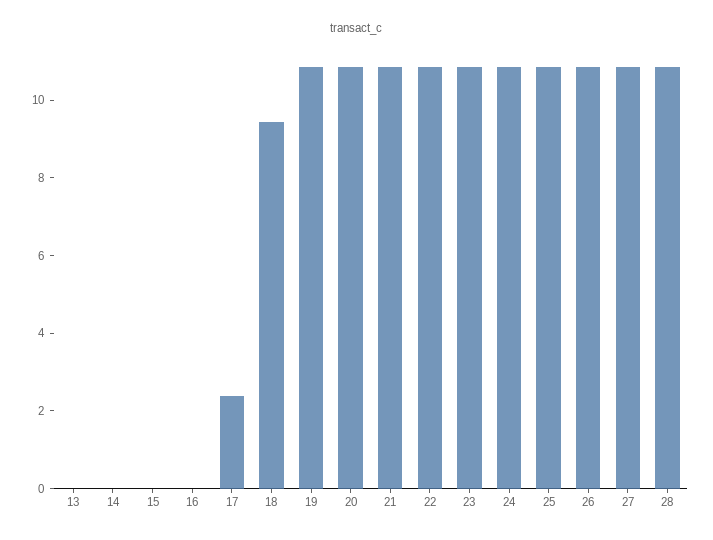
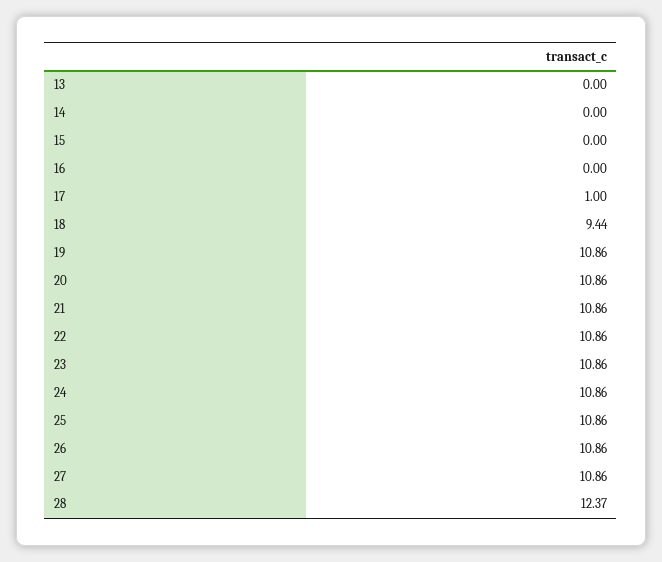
17: 2.5 -> 1
28: 11 -> 12.37

